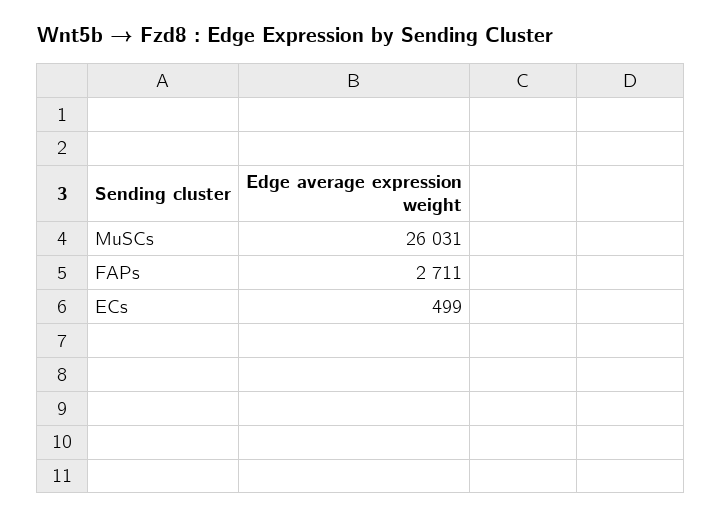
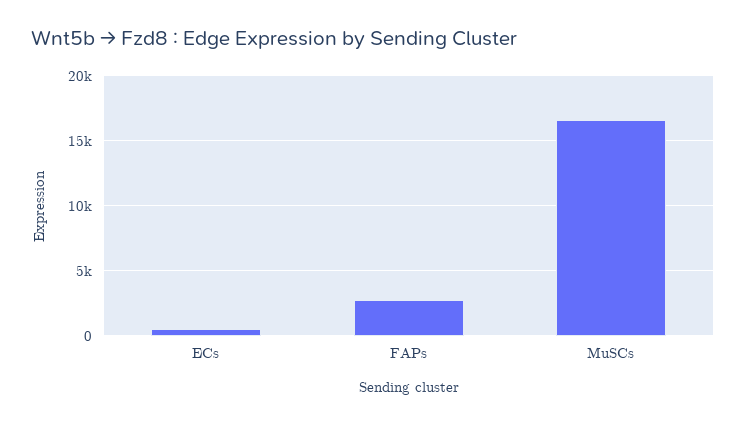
MuSCs: 26031 -> 16500

